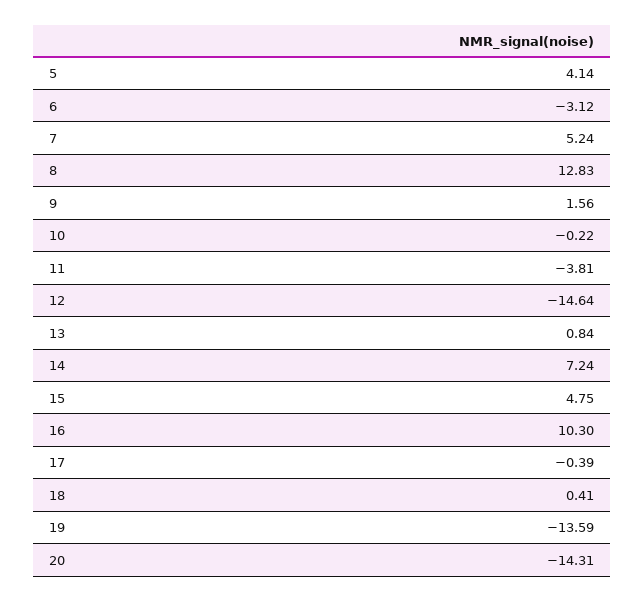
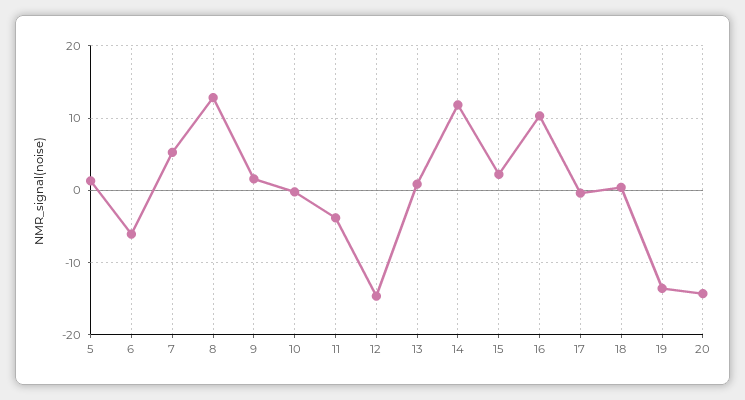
5: 4.14 -> 1
6: -3.12 -> -6
14: 7.24 -> 12
15: 4.75 -> 2

